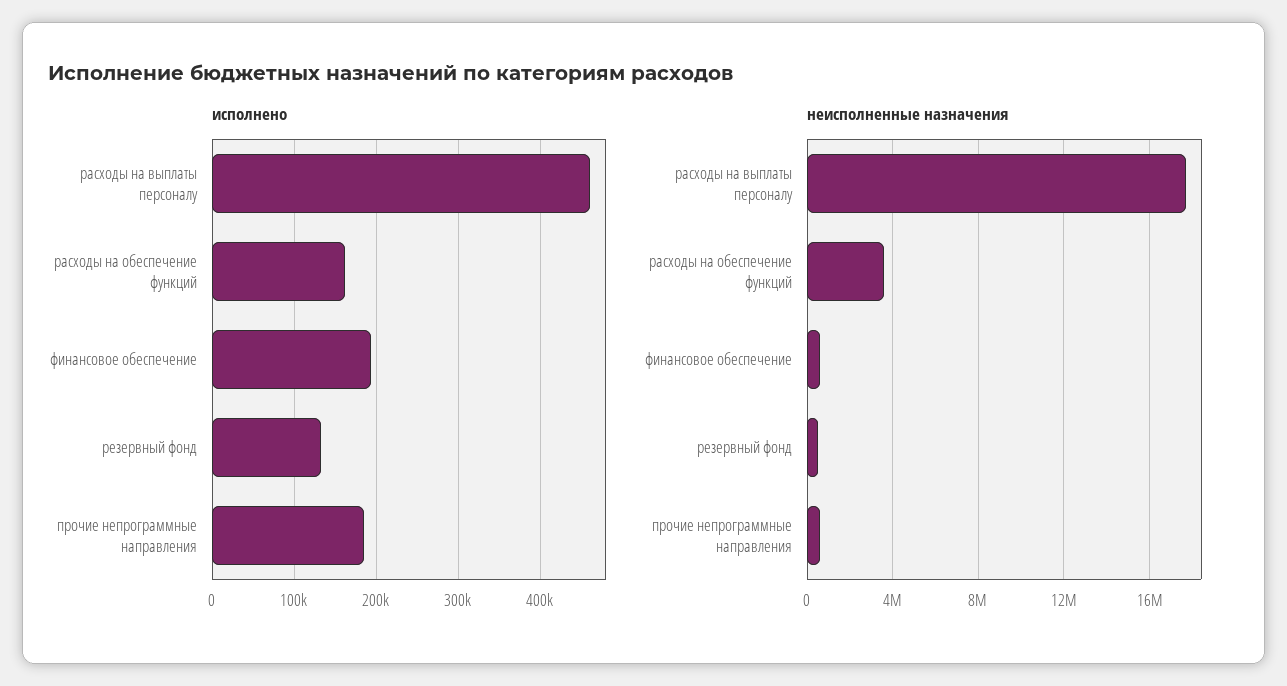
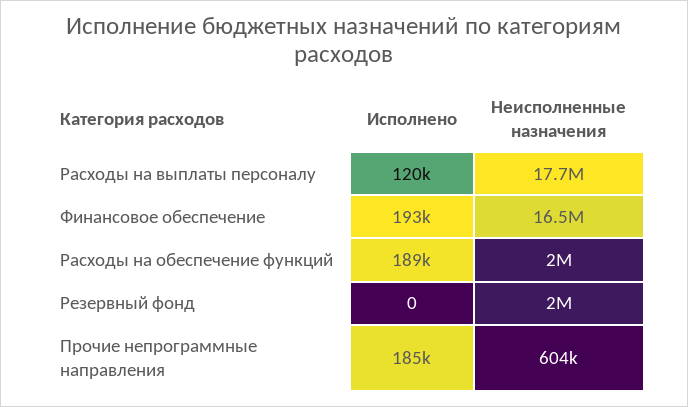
исполнено, расходы на выплаты персоналу: 460000 -> 120000
исполнено, расходы на обеспечение функций: 160000 -> 189000
исполнено, резервный фонд: 130000 -> 0
неисполненные назначения, расходы на обеспечение функций: 3500000 -> 2000000
неисполненные назначения, финансовое обеспечение: 500000 -> 16500000
неисполненные назначения, резервный фонд: 500000 -> 2000000

